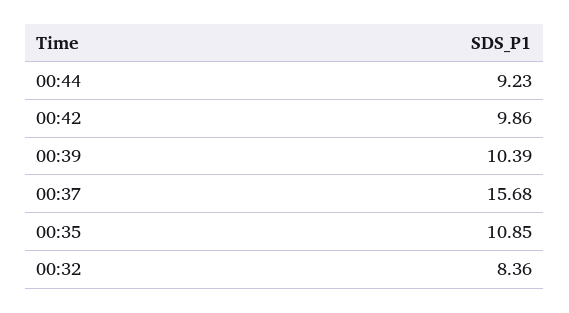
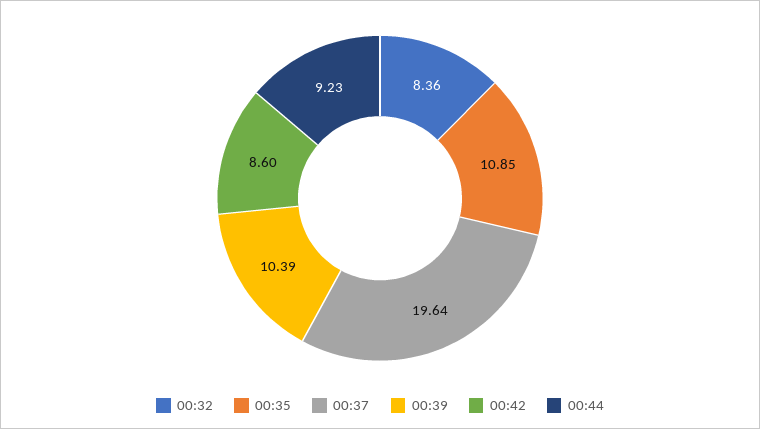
00:42: 9.86 -> 8.6
00:37: 15.68 -> 19.64

